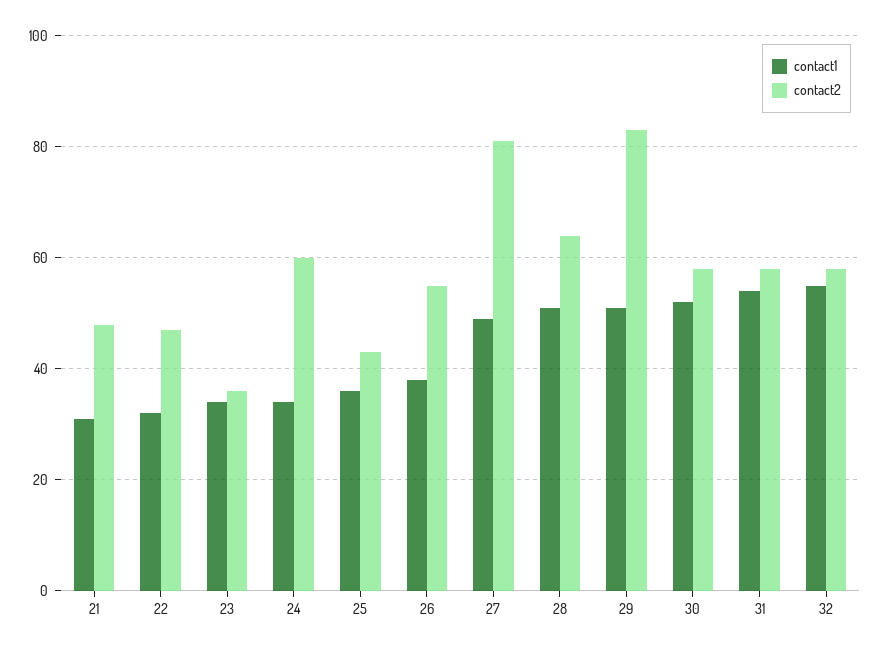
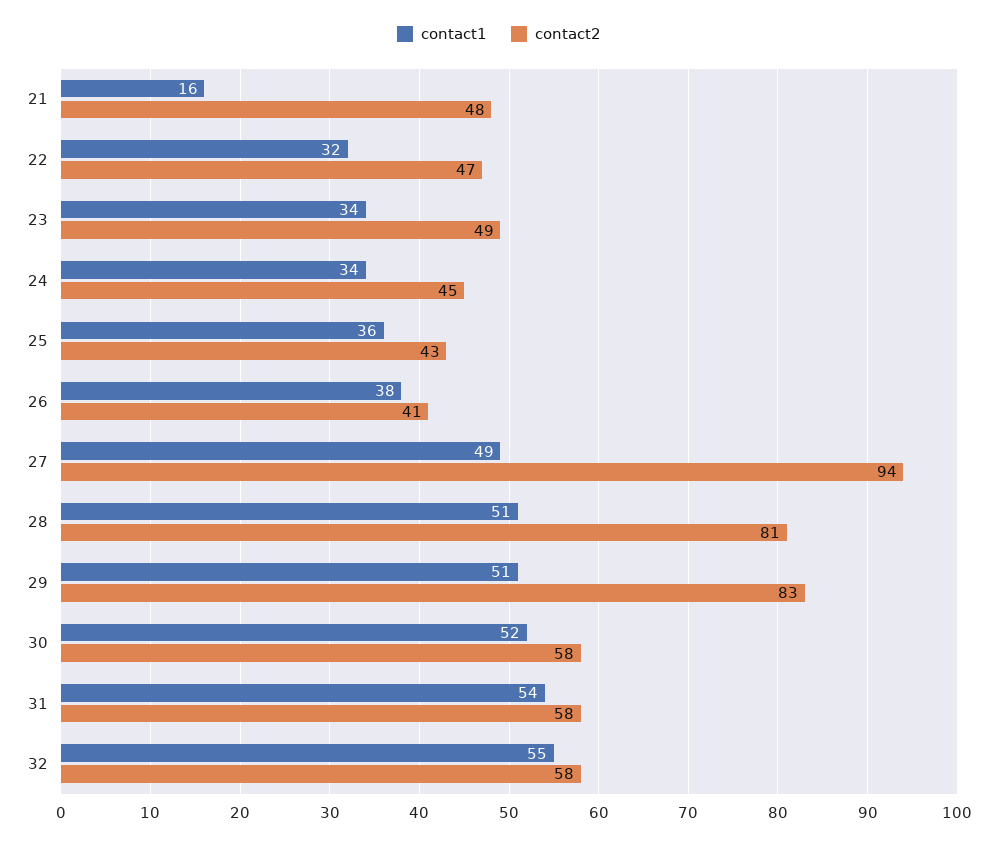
contact1, 21: 30 -> 16
contact2, 23: 35 -> 49
contact2, 24: 60 -> 45
contact2, 26: 55 -> 41
contact2, 27: 80 -> 94
contact2, 28: 65 -> 81

